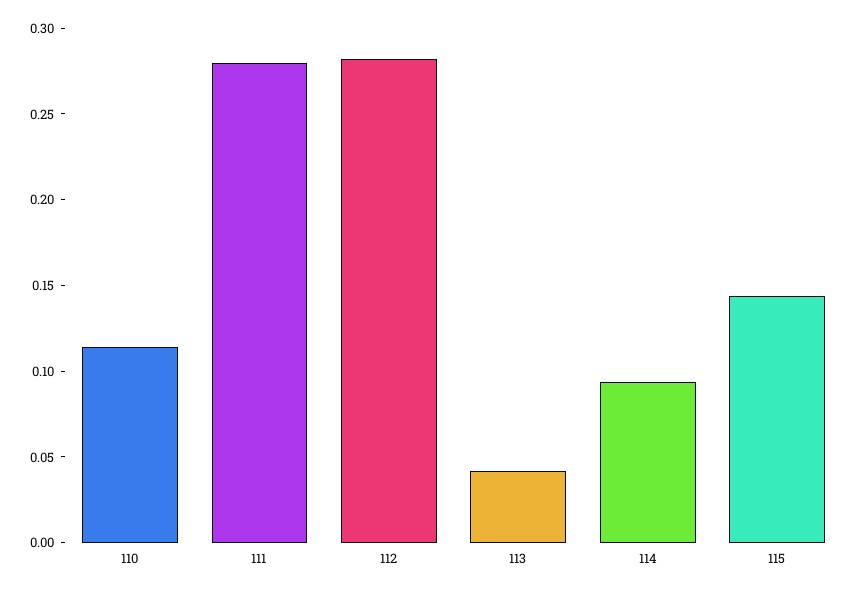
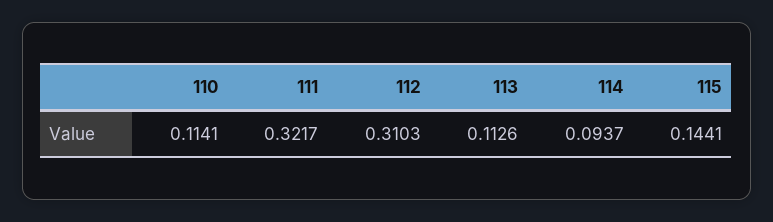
111: 0.28 -> 0.3217
112: 0.28 -> 0.3103
113: 0.04 -> 0.1126

